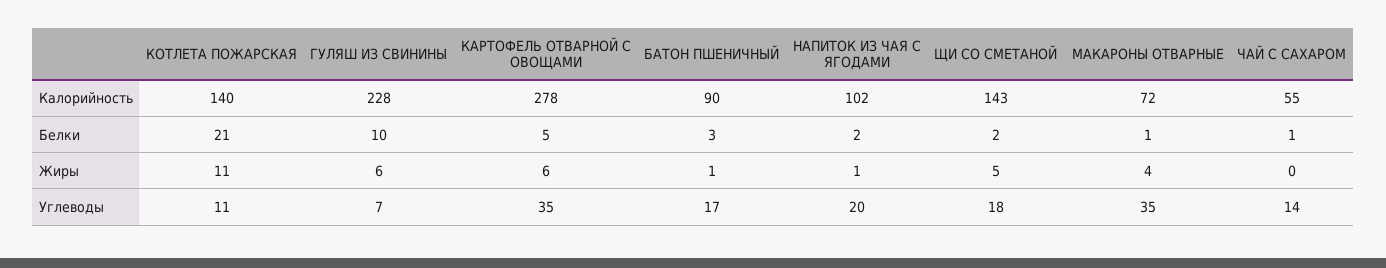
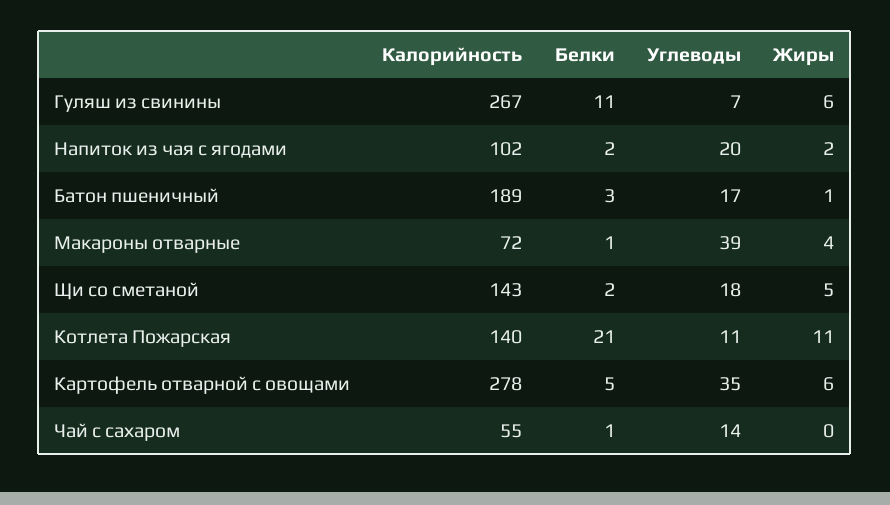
ГУЛЯШ ИЗ СВИНИНЫ, Калорийность: 228 -> 267
БАТОН ПШЕНИЧНЫЙ, Калорийность: 90 -> 189
ГУЛЯШ ИЗ СВИНИНЫ, Белки: 10 -> 11
НАПИТОК ИЗ ЧАЯ С ЯГОДАМИ, Жиры: 1 -> 2
МАКАРОНЫ ОТВАРНЫЕ, Углеводы: 35 -> 39

